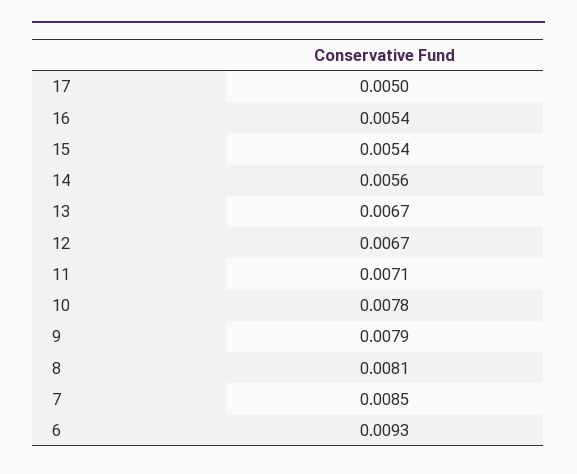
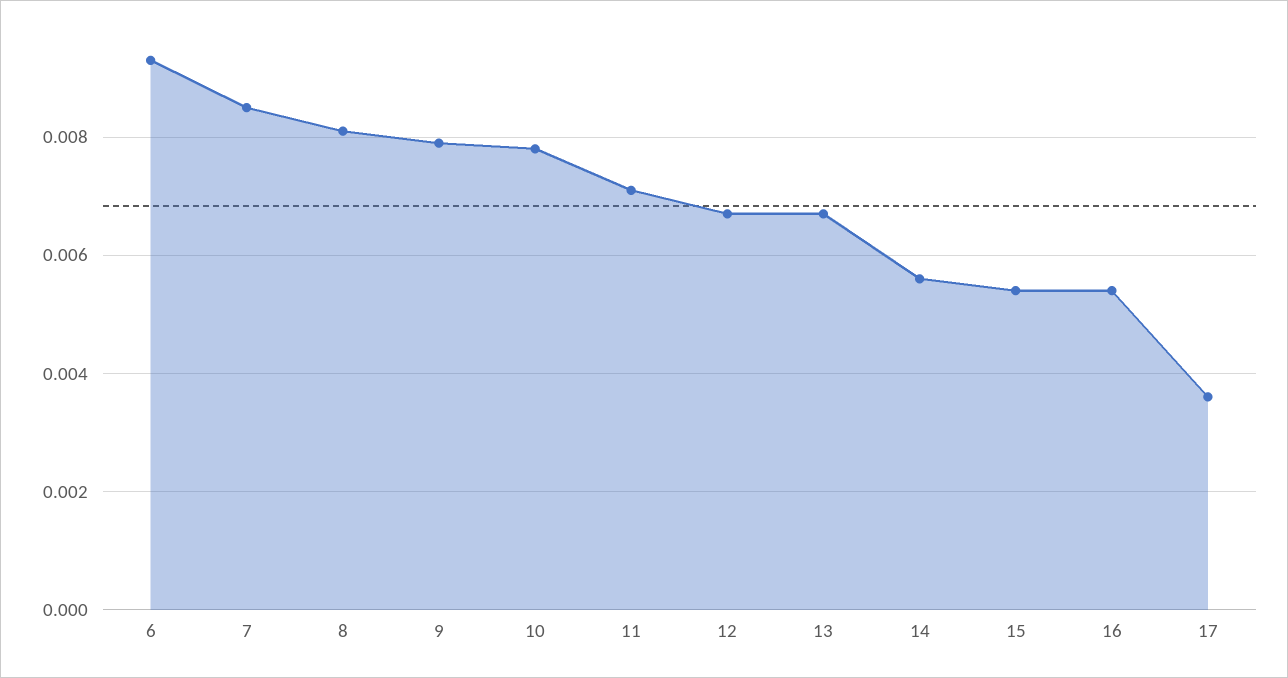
17: 0.005 -> 0.0035

